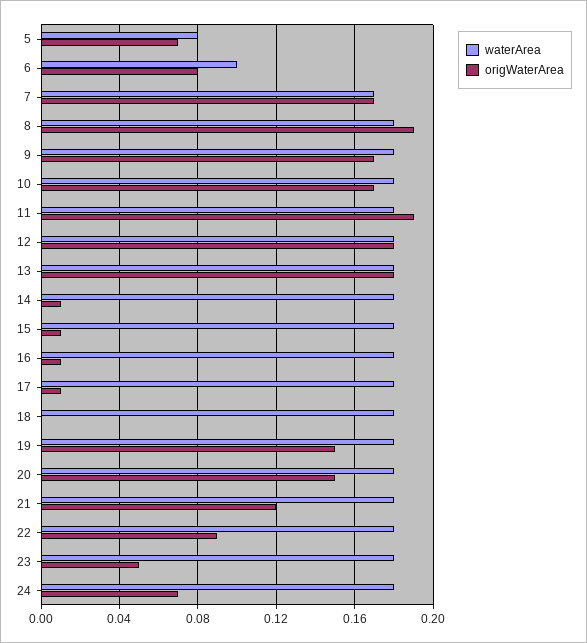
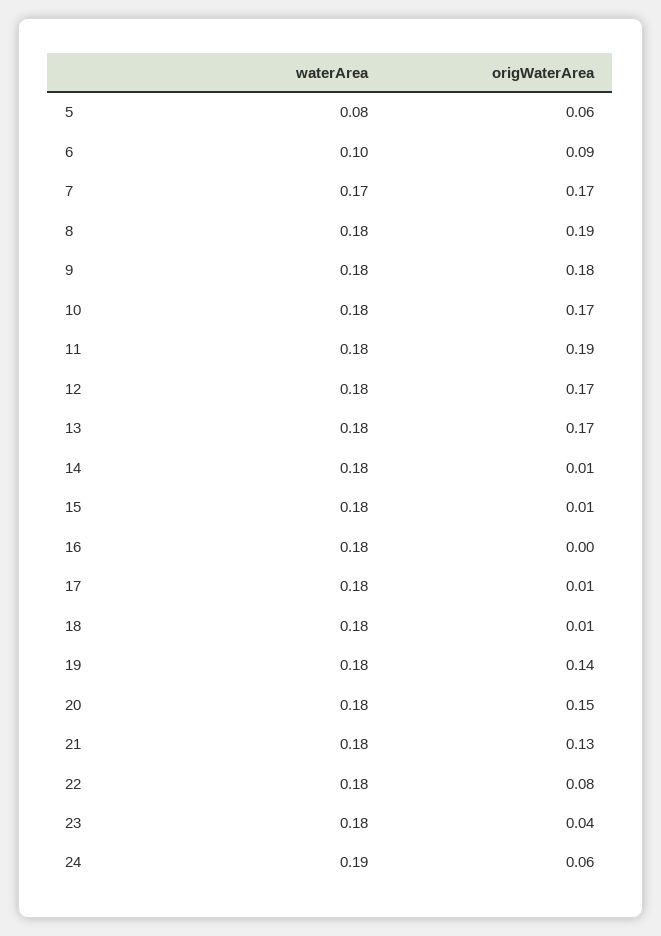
origWaterArea, 5: 0.07 -> 0.06
origWaterArea, 6: 0.08 -> 0.09
origWaterArea, 9: 0.17 -> 0.18
origWaterArea, 12: 0.18 -> 0.17
origWaterArea, 13: 0.18 -> 0.17
origWaterArea, 16: 0.01 -> 0
origWaterArea, 18: 0 -> 0.01
origWaterArea, 19: 0.15 -> 0.14
origWaterArea, 21: 0.12 -> 0.13
origWaterArea, 22: 0.09 -> 0.08
origWaterArea, 23: 0.05 -> 0.04
waterArea, 24: 0.18 -> 0.19
origWaterArea, 24: 0.07 -> 0.06

